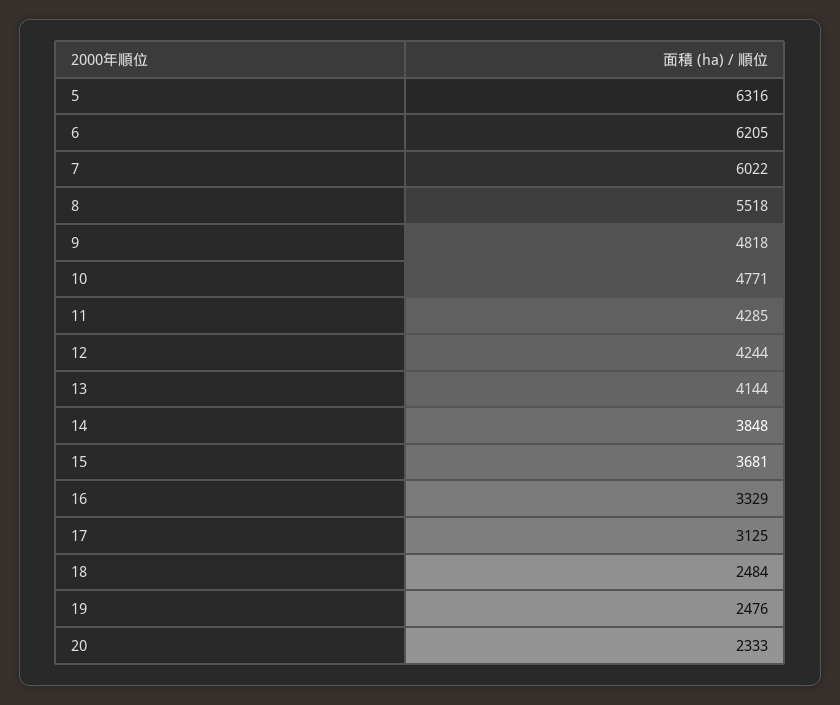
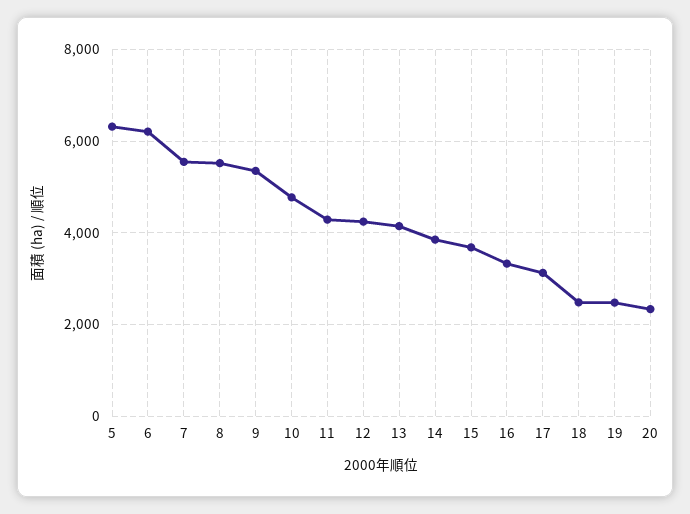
7: 6022 -> 5600
9: 4818 -> 5400

